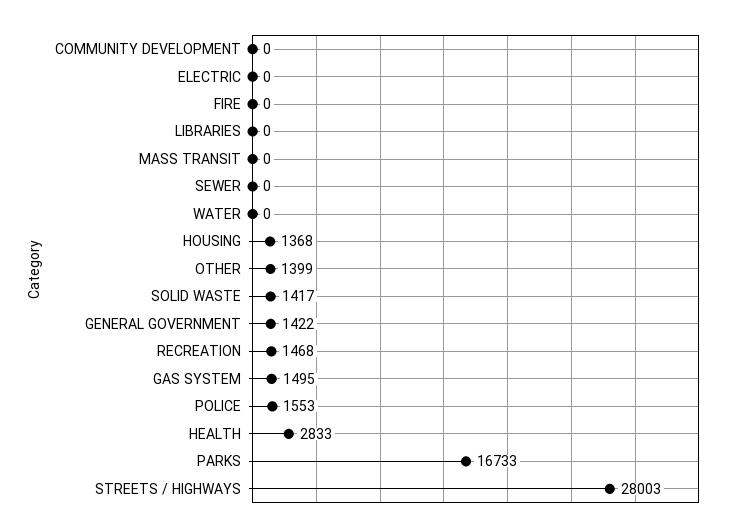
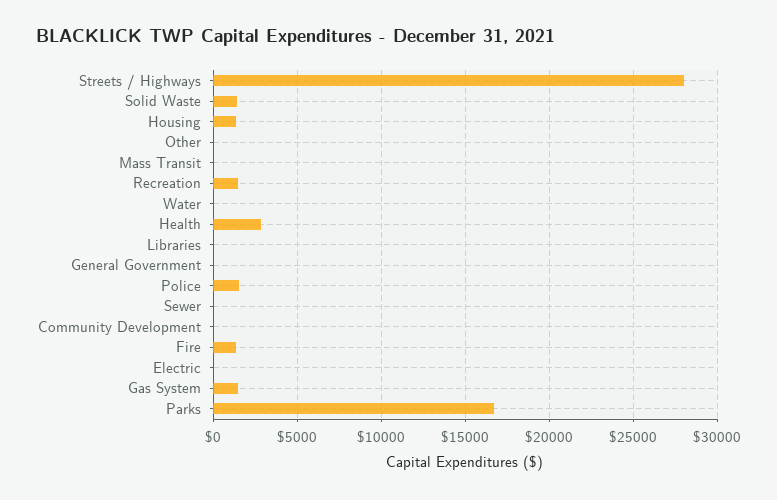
FIRE: 0 -> 1500
OTHER: 1399 -> 0
GENERAL GOVERNMENT: 1422 -> 0

